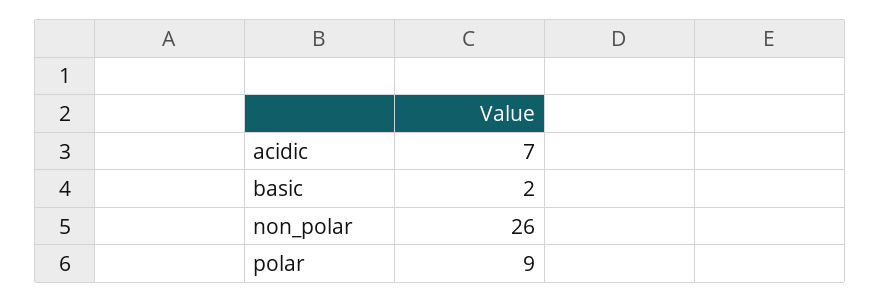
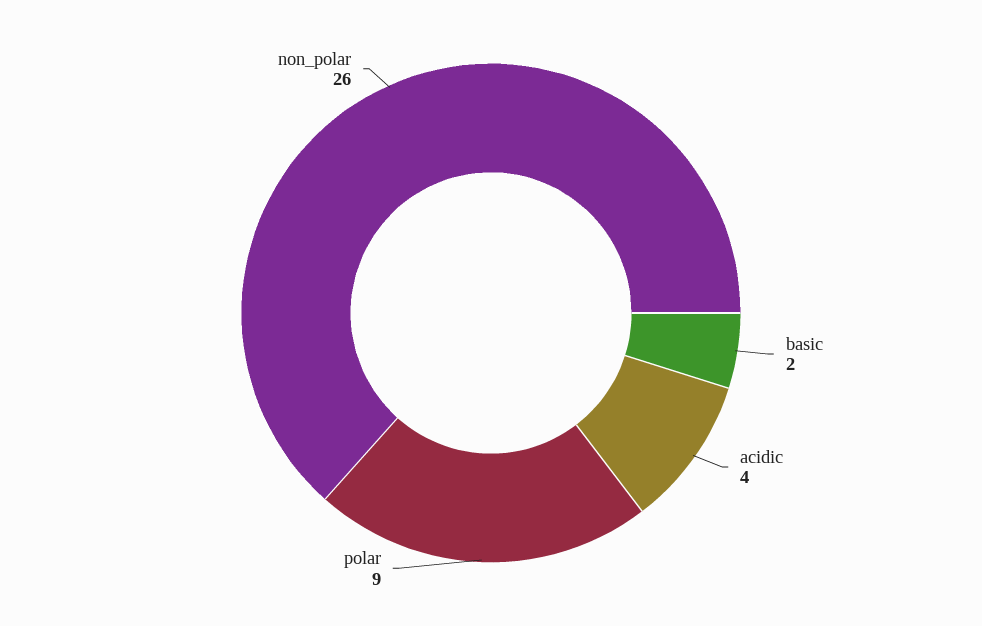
acidic: 7 -> 4

